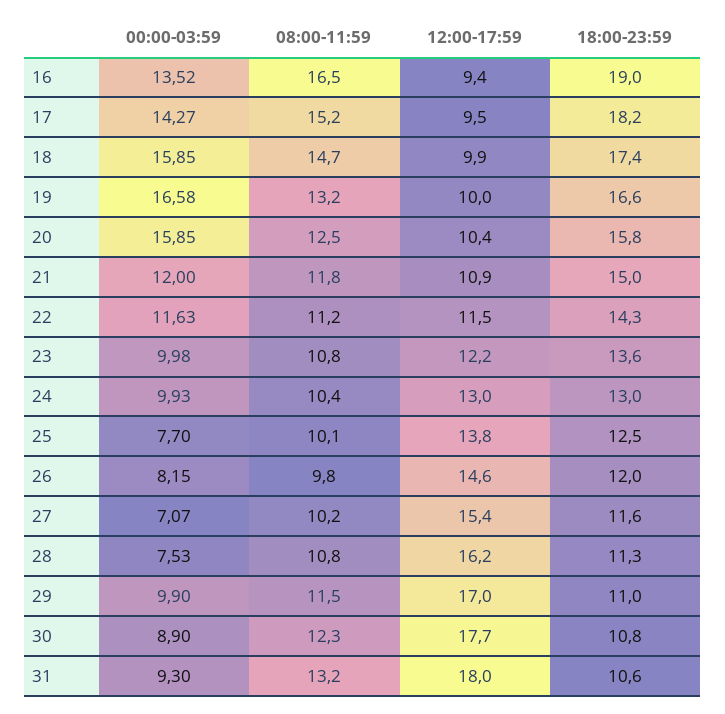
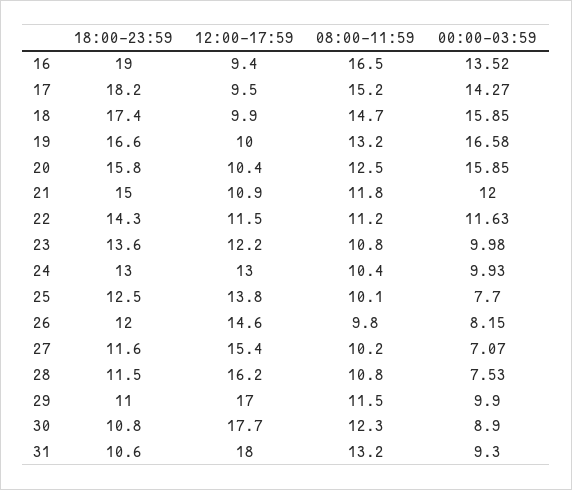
18:00-23:59, 28: 11.3 -> 11.5

